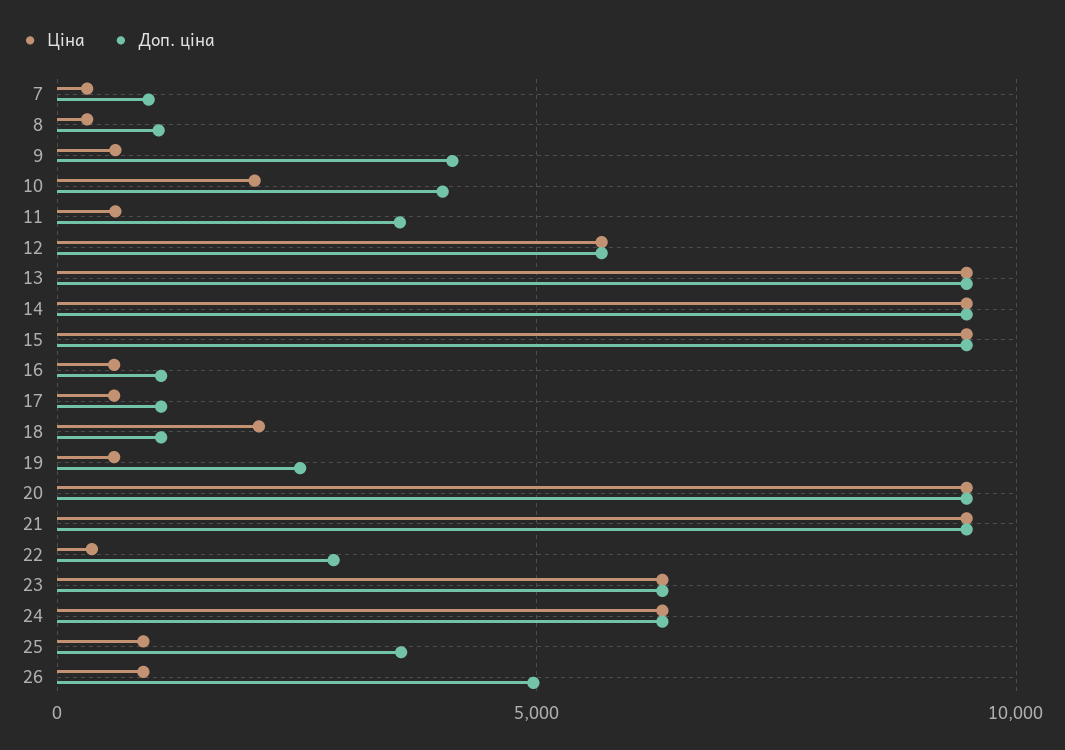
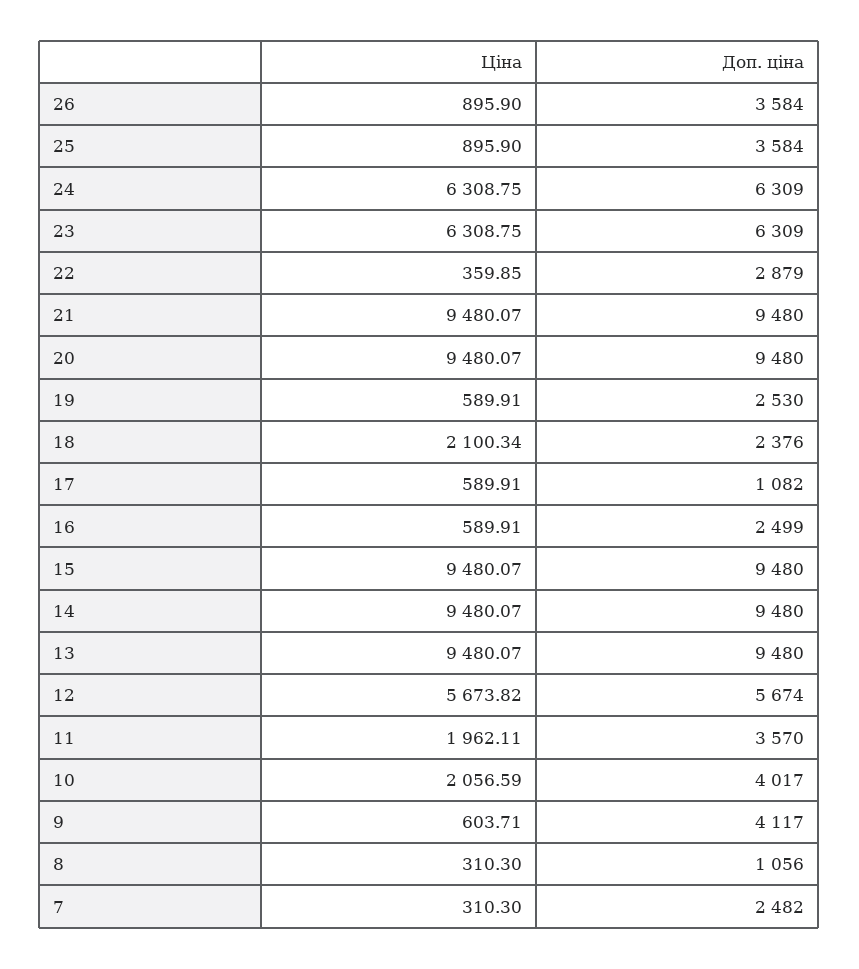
Доп. ціна, 7: 1000 -> 2482
Ціна, 11: 500 -> 1962.11
Доп. ціна, 16: 1000 -> 2499
Доп. ціна, 18: 1000 -> 2376
Доп. ціна, 26: 5000 -> 3584

